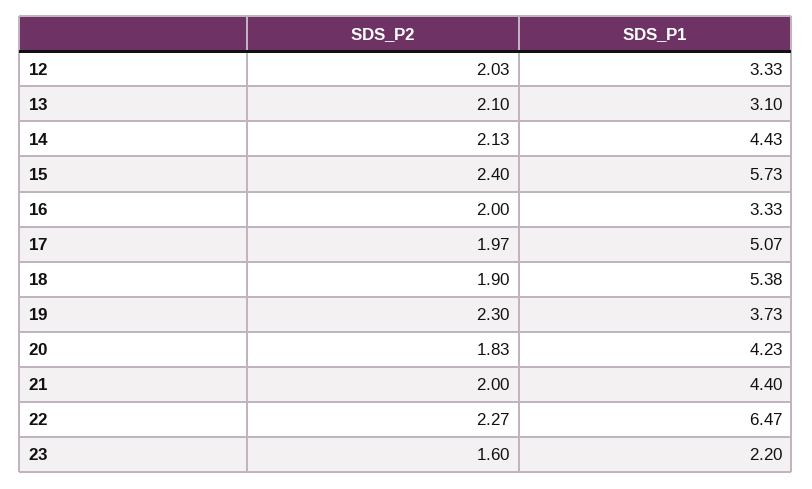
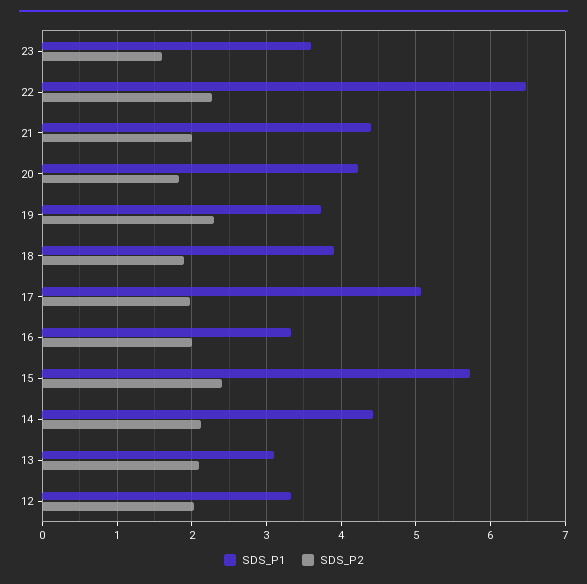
SDS_P1, 18: 5.38 -> 3.9
SDS_P1, 23: 2.2 -> 3.6

